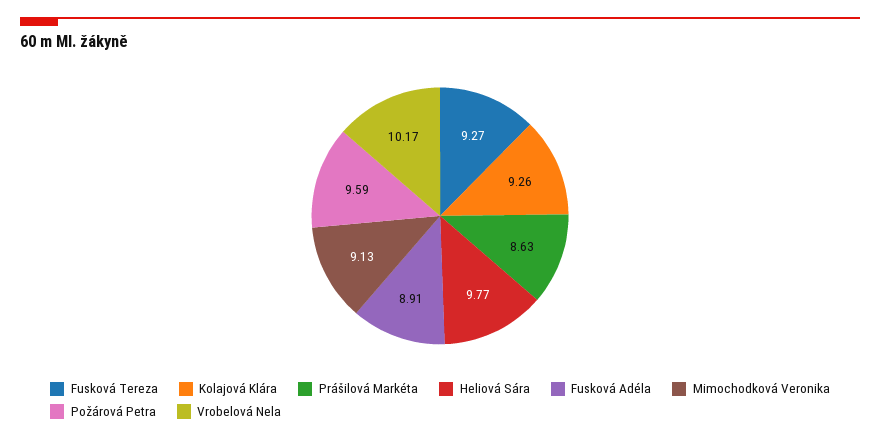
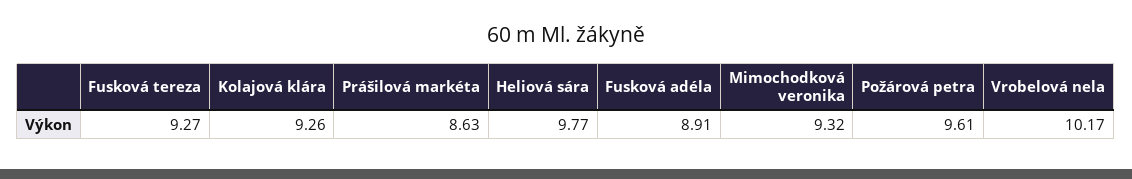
Mimochodková Veronika: 9.13 -> 9.32
Požárová Petra: 9.59 -> 9.61

